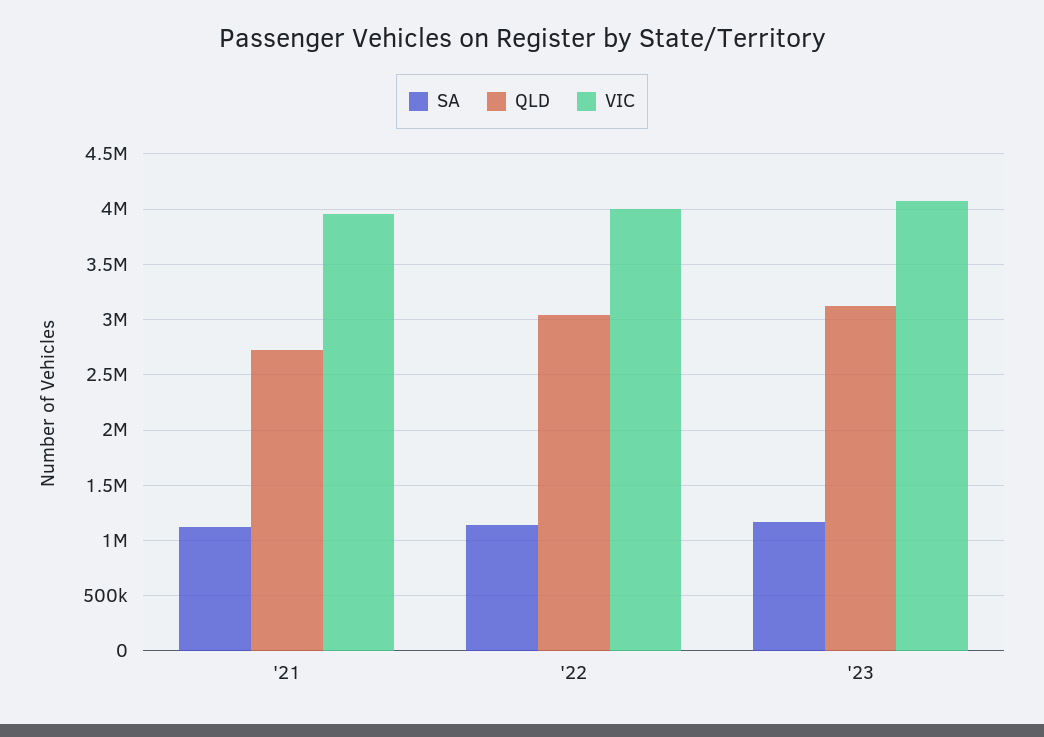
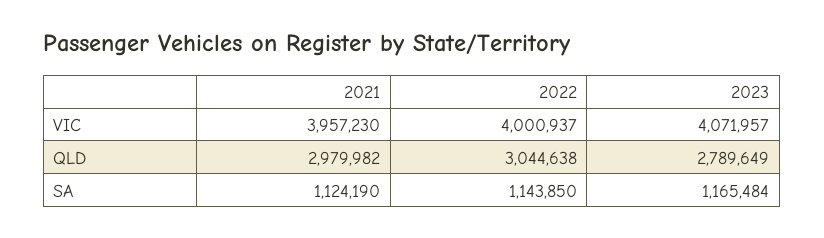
QLD, '21: 2700000 -> 2979982
QLD, '23: 3100000 -> 2789649

